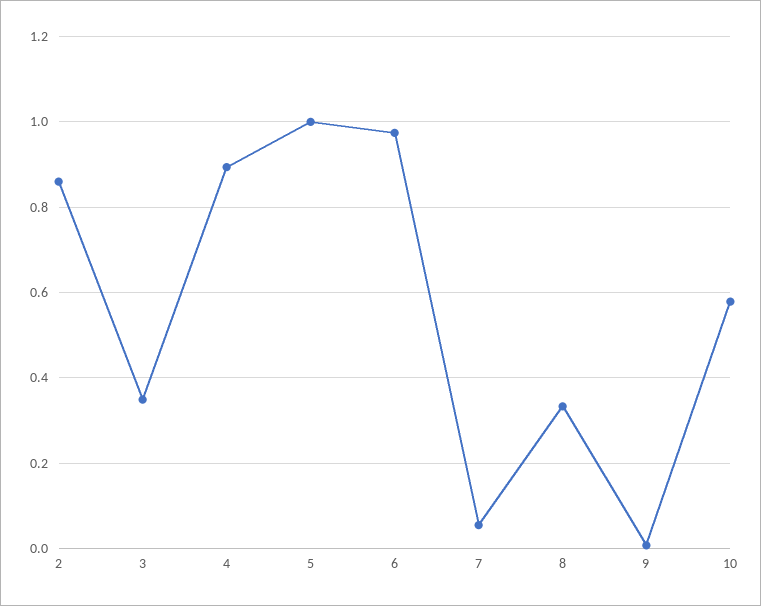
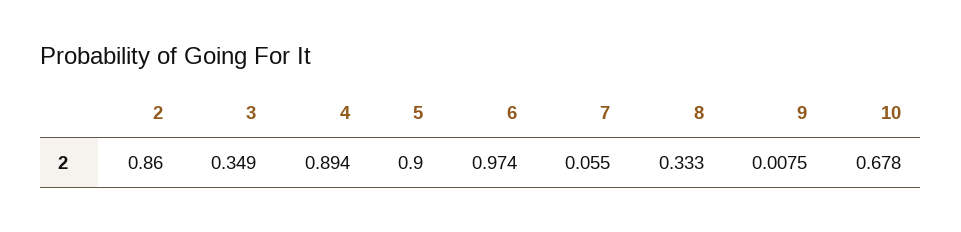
5: 1 -> 0.9
10: 0.58 -> 0.678

